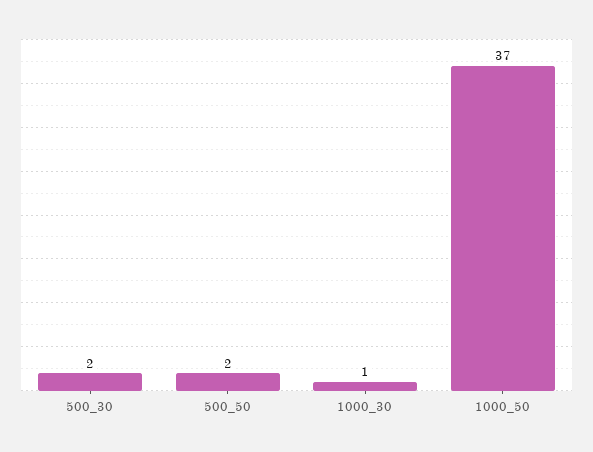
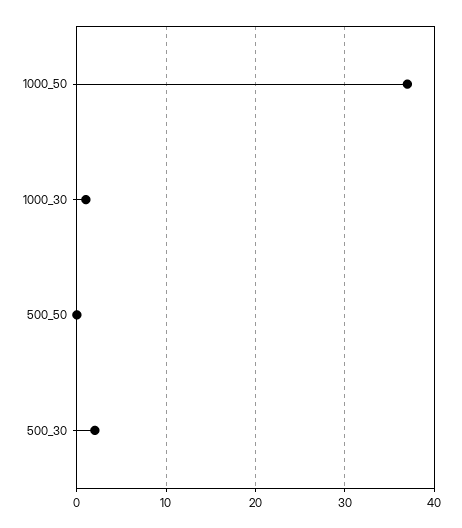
500_50: 2 -> 0

